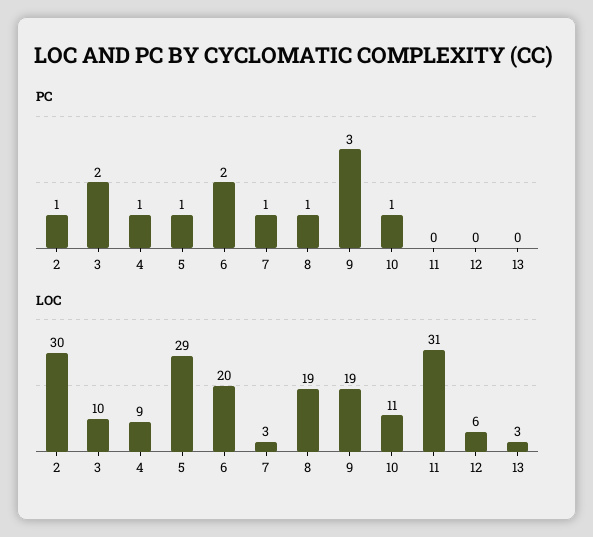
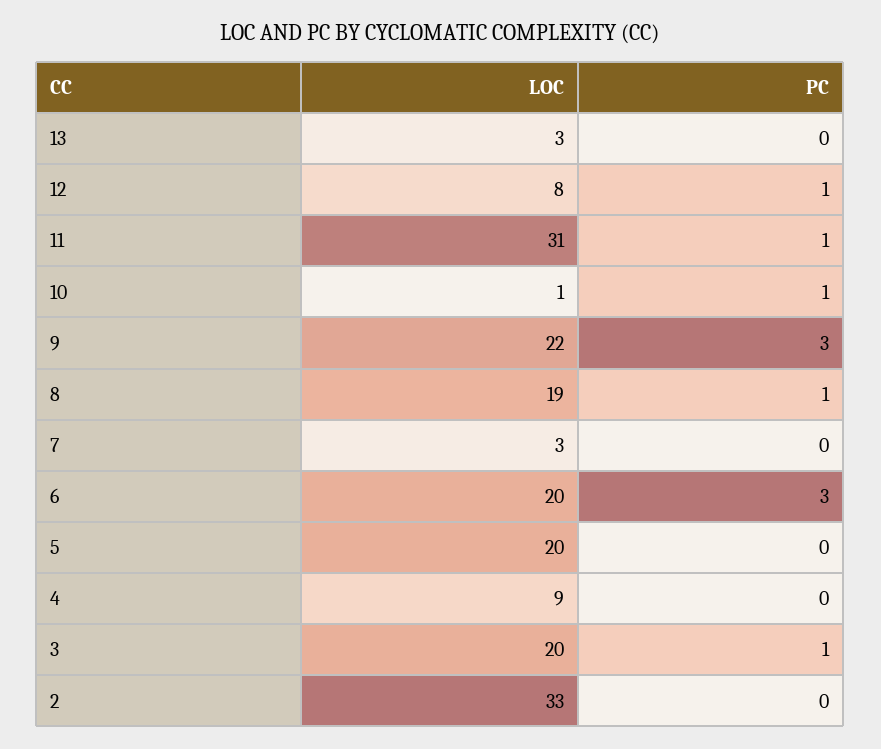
PC, 2: 1 -> 0
PC, 3: 2 -> 1
PC, 4: 1 -> 0
PC, 5: 1 -> 0
PC, 6: 2 -> 3
PC, 7: 1 -> 0
PC, 11: 0 -> 1
PC, 12: 0 -> 1
LOC, 2: 30 -> 33
LOC, 3: 10 -> 20
LOC, 5: 29 -> 20
LOC, 9: 19 -> 22
LOC, 10: 11 -> 1
LOC, 12: 6 -> 8

